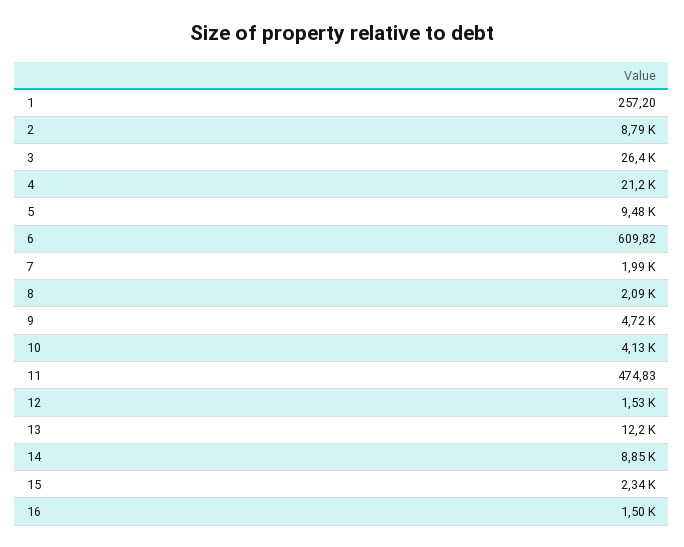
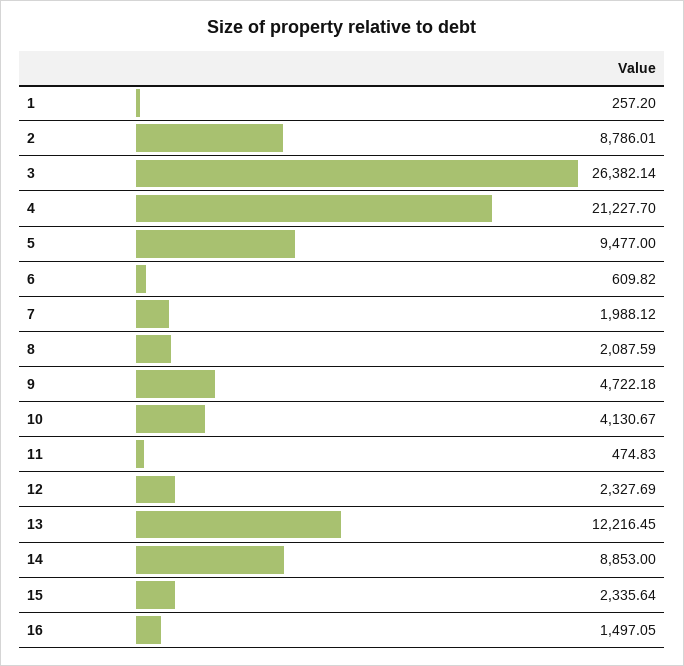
12: 1530 -> 2327.69

